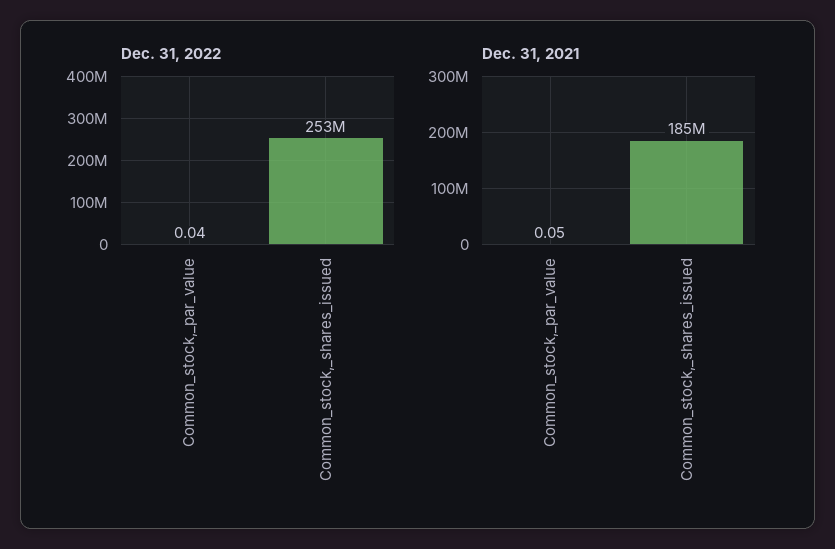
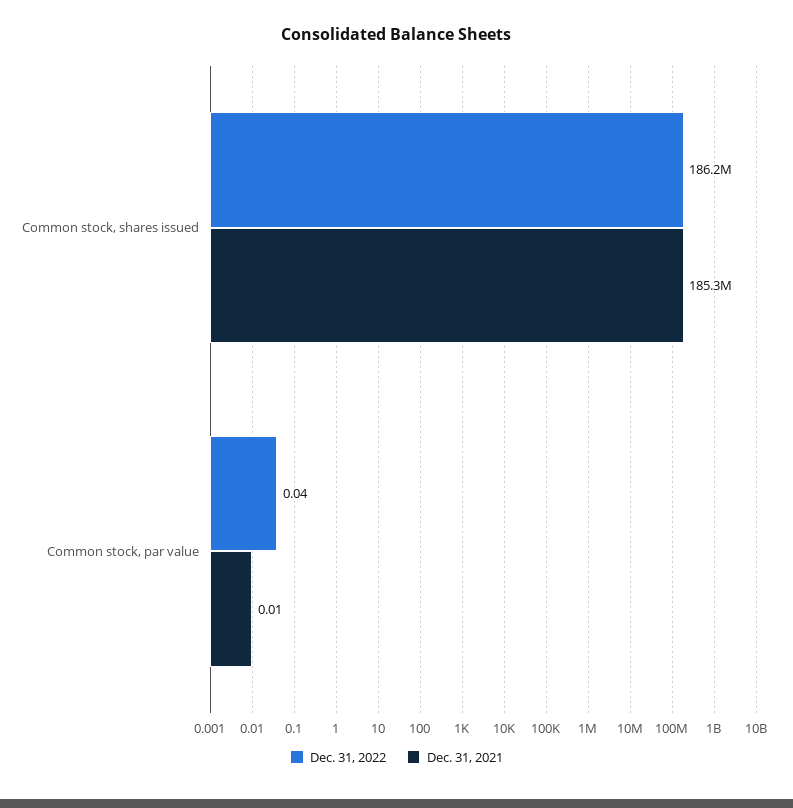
Dec. 31, 2022, Common_stock,_shares_issued: 253000000 -> 186200000
Dec. 31, 2021, Common_stock,_par_value: 0.05 -> 0.01

